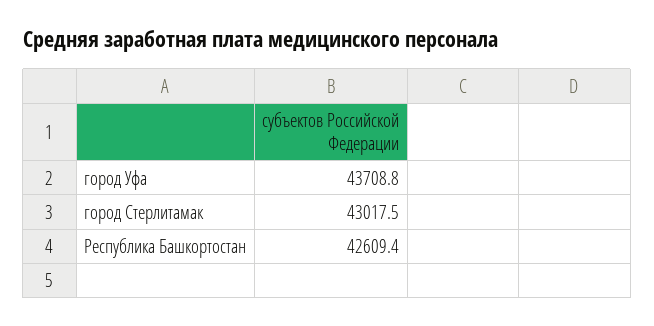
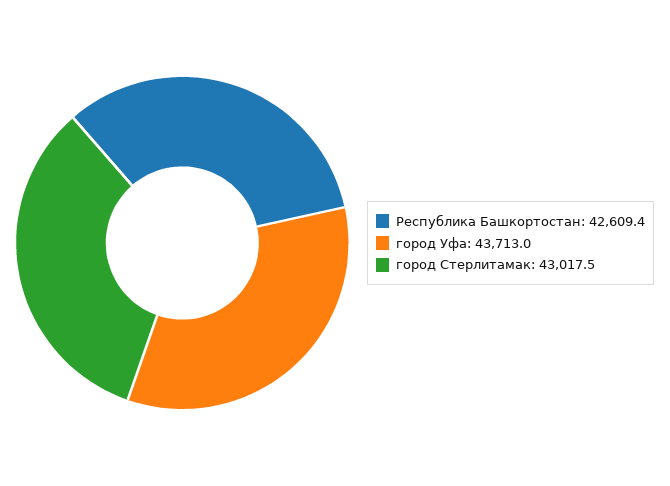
город Уфа: 43708.8 -> 43713

